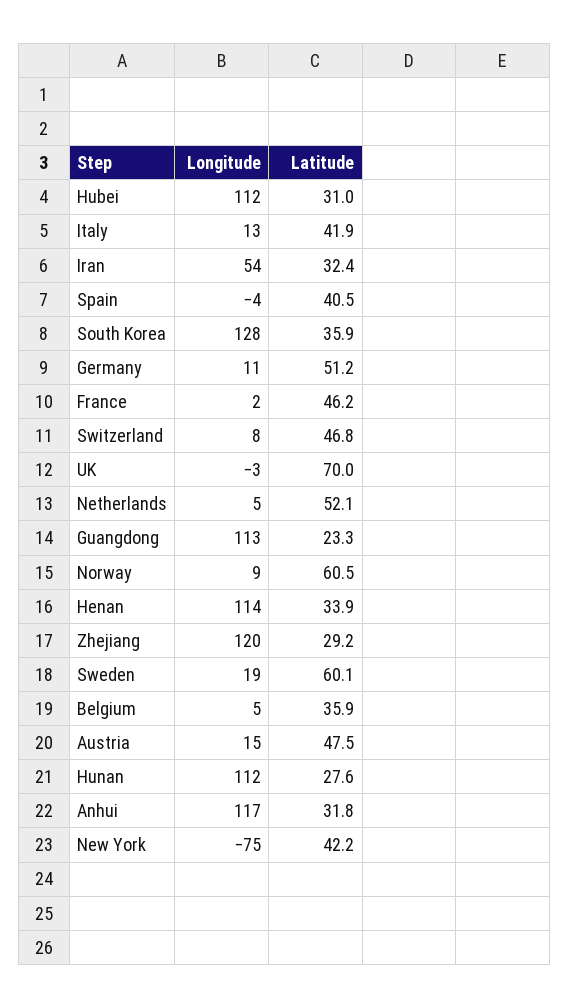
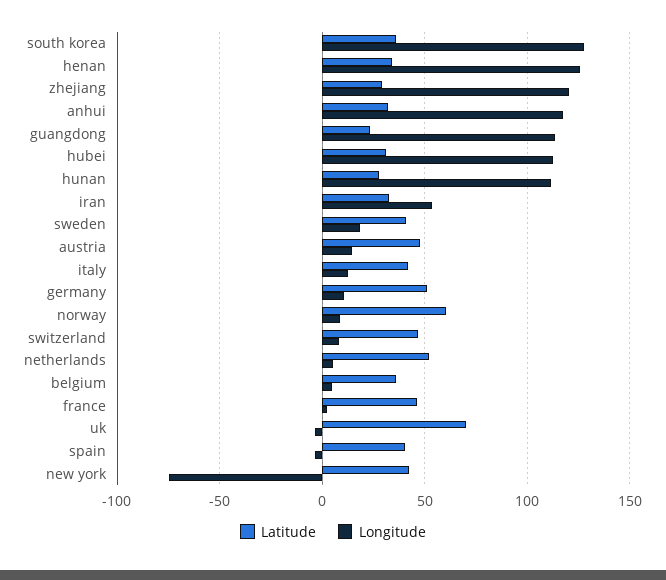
Longitude, Henan: 114 -> 125
Latitude, Sweden: 60.1 -> 40

